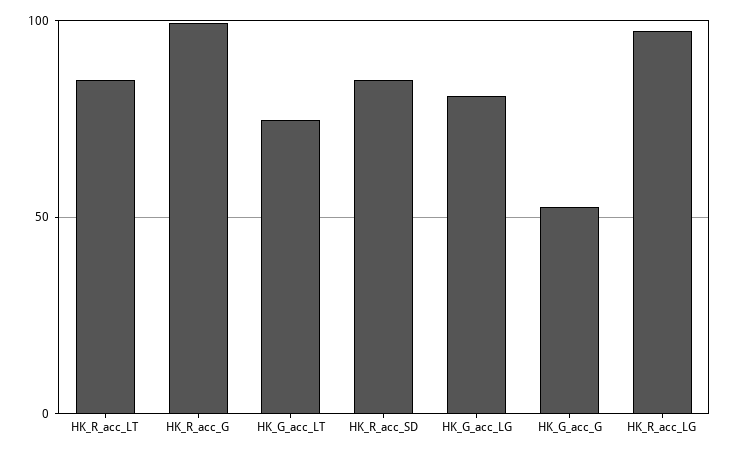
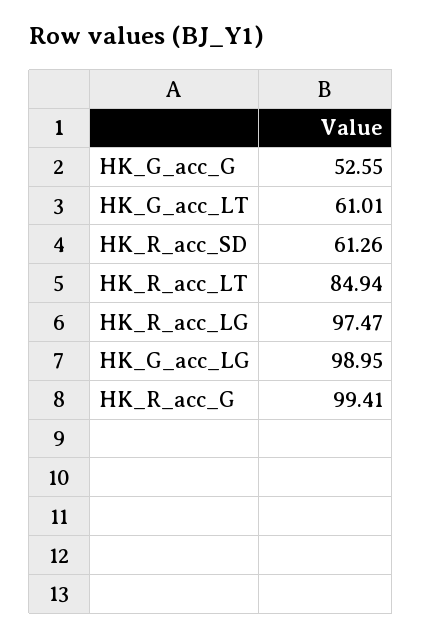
HK_G_acc_LT: 75 -> 61.01
HK_R_acc_SD: 85 -> 61.26
HK_G_acc_LG: 80 -> 98.95

